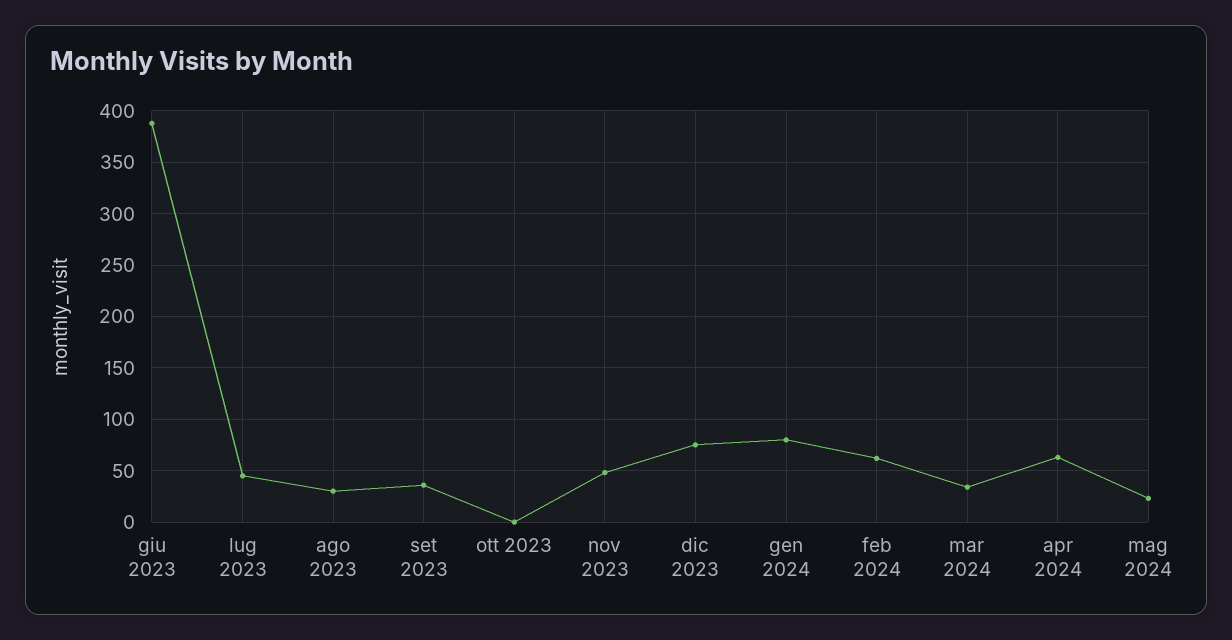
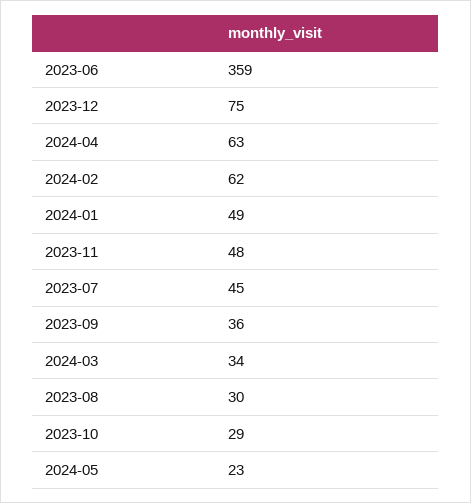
giu 2023: 390 -> 359
ott 2023: 0 -> 29
gen 2024: 80 -> 49

